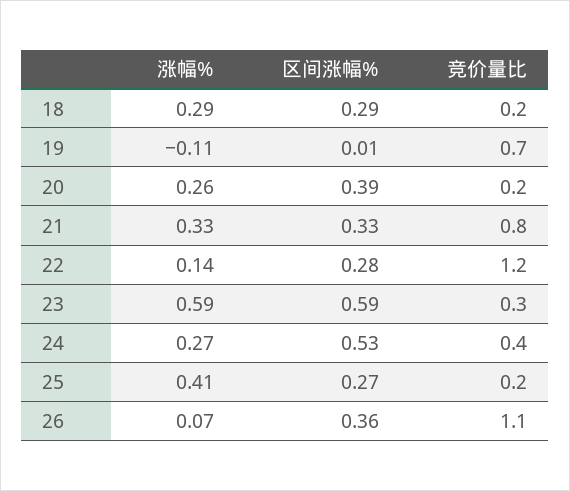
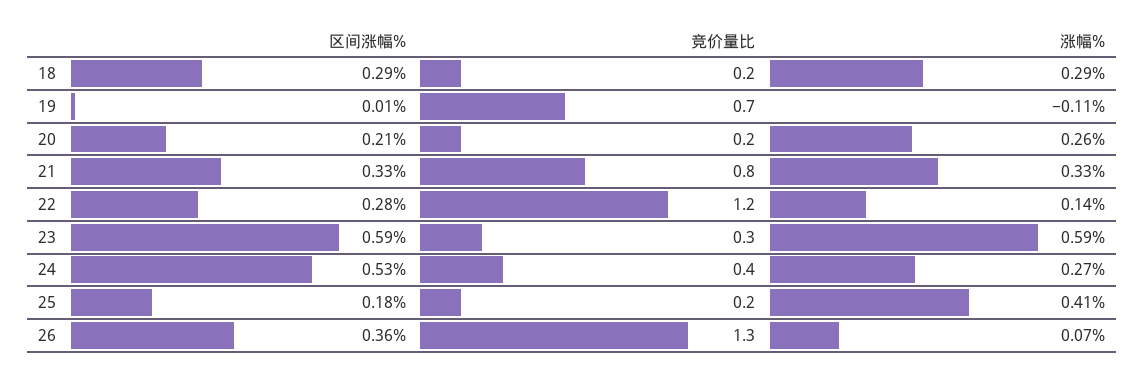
区间涨幅%, 20: 0.39 -> 0.21
区间涨幅%, 25: 0.27 -> 0.18
竞价量比, 26: 1.1 -> 1.3

